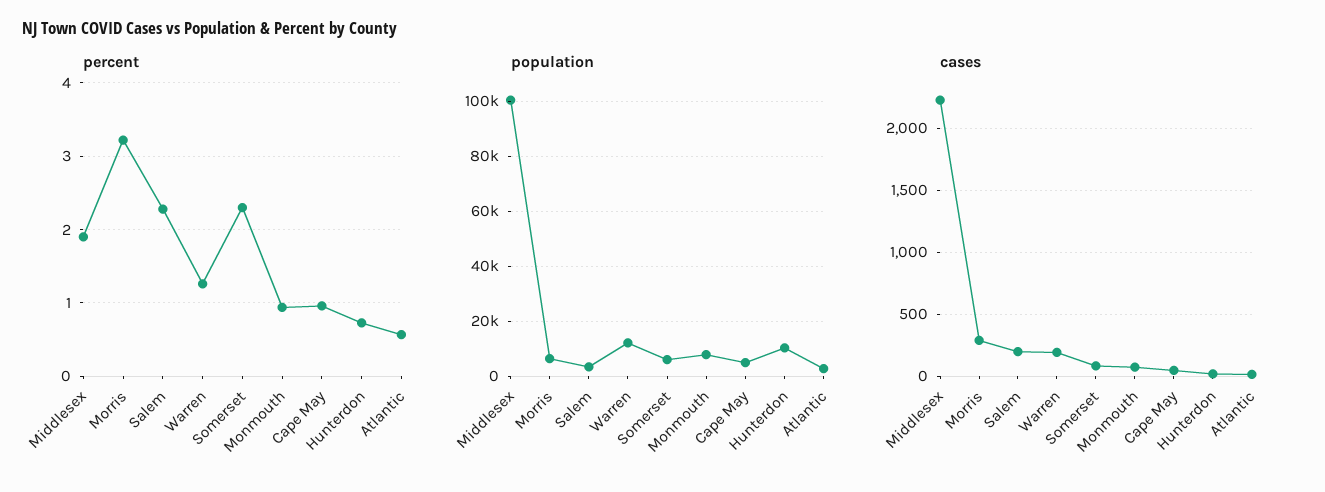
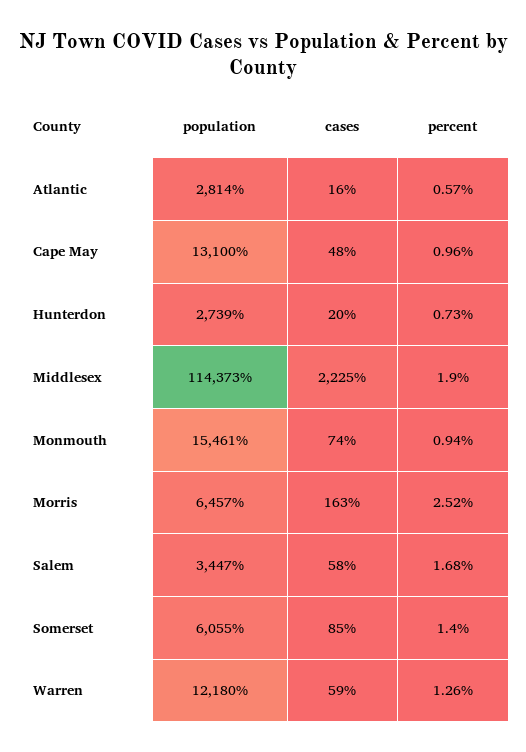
percent, Morris: 3.2 -> 2.52
percent, Salem: 2.3 -> 1.68
percent, Somerset: 2.3 -> 1.4
population, Middlesex: 100000 -> 114373
population, Monmouth: 7500 -> 15461
population, Cape May: 5000 -> 13100
population, Hunterdon: 10000 -> 2739
cases, Morris: 300 -> 163
cases, Salem: 200 -> 58
cases, Warren: 200 -> 59

